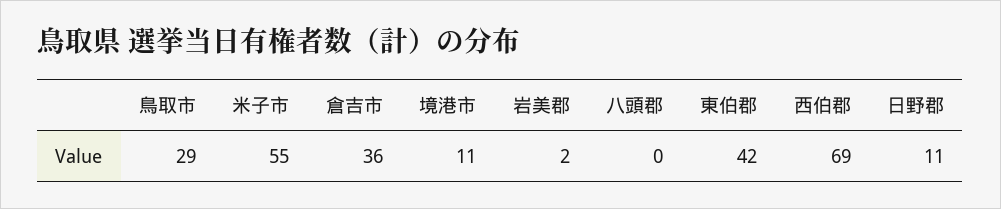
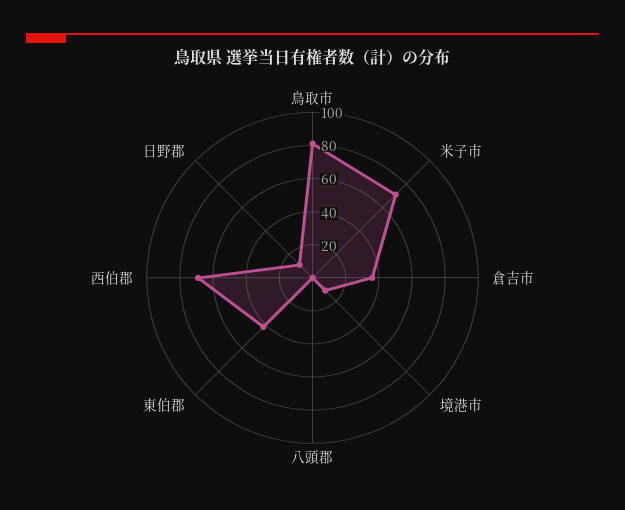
鳥取市: 29 -> 80
米子市: 55 -> 70
岩美郡: 2 -> none

